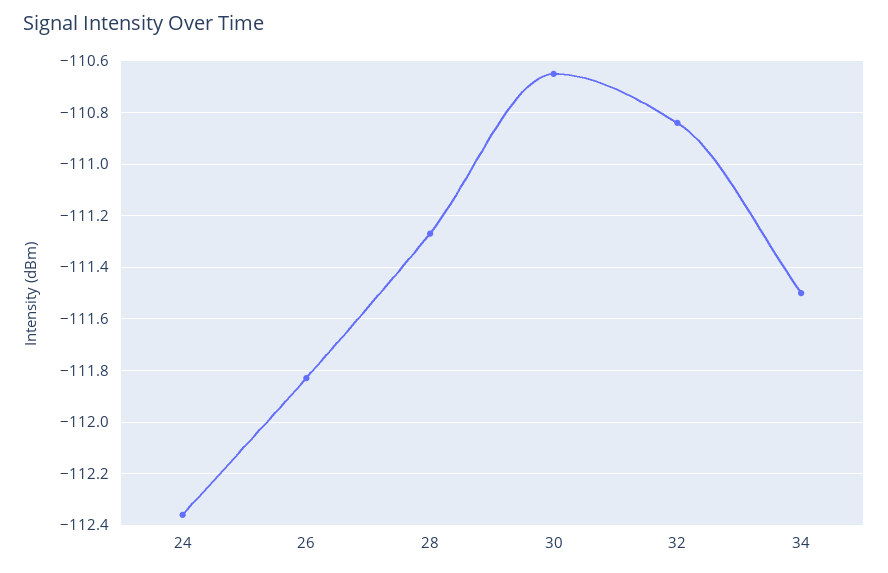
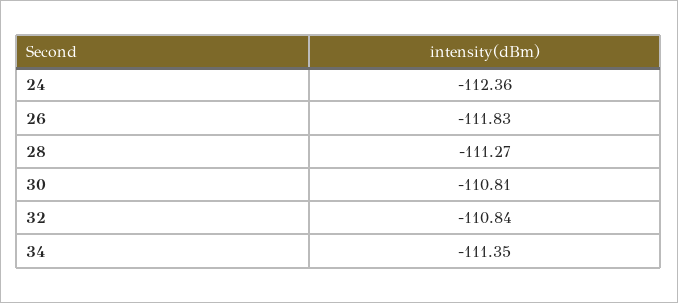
30: -110.65 -> -110.81
34: -111.5 -> -111.35

